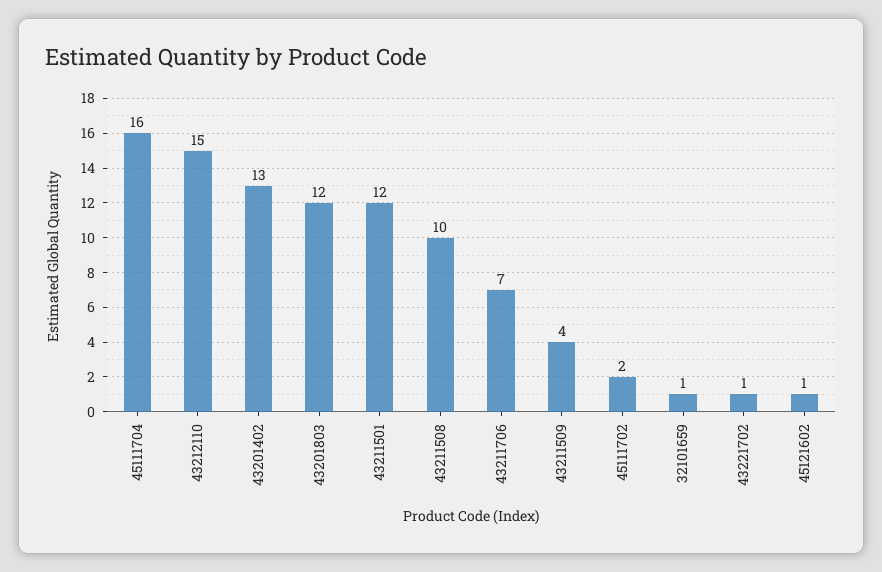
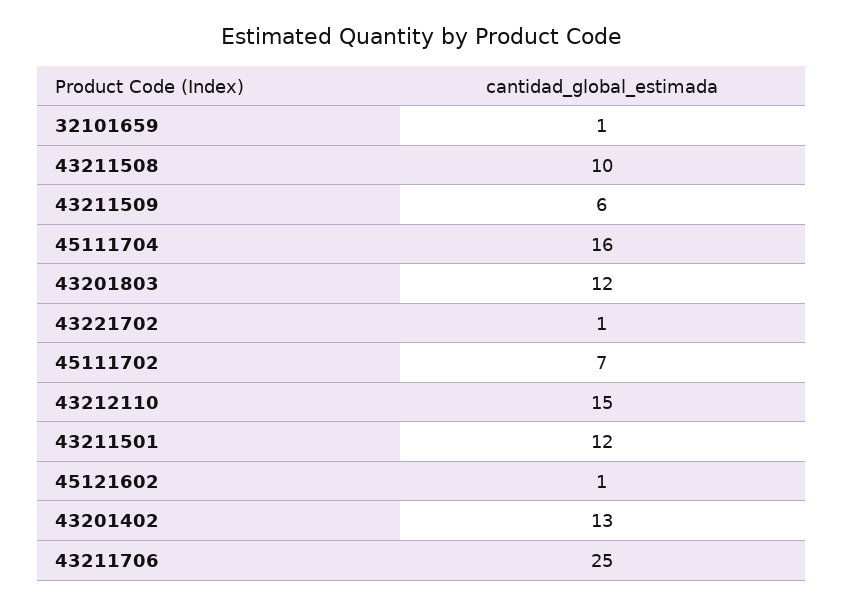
43211706: 7 -> 25
43211509: 4 -> 6
45111702: 2 -> 7

